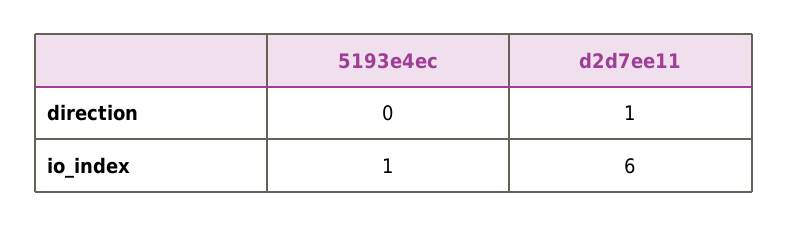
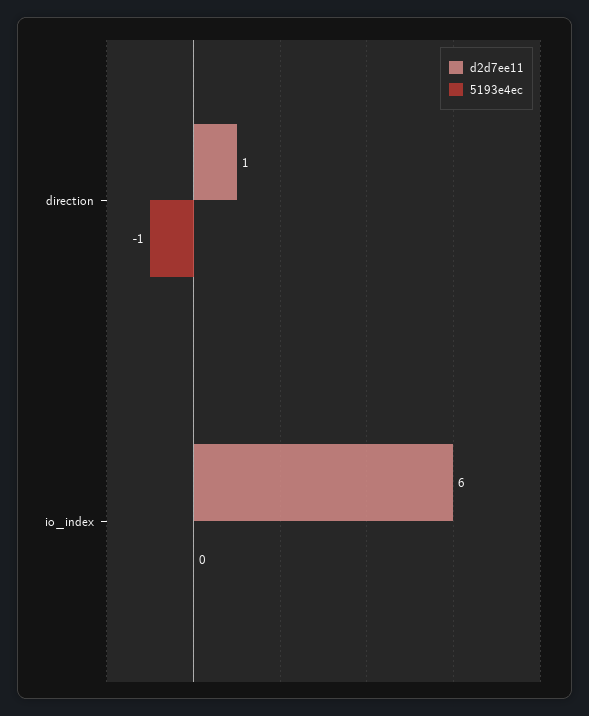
5193e4ec, direction: 0 -> -1
5193e4ec, io_index: 1 -> 0

